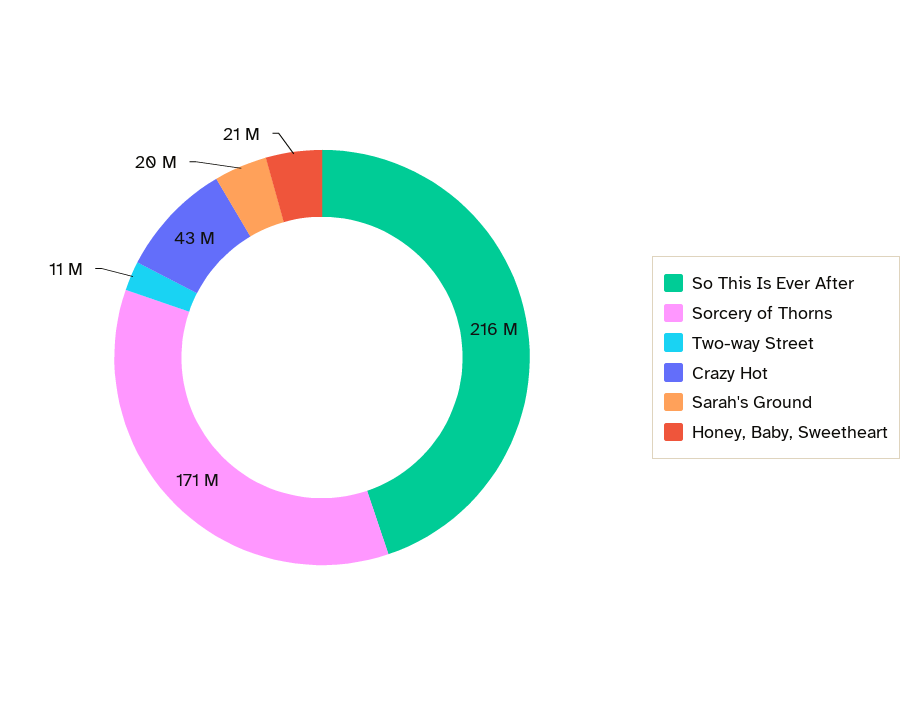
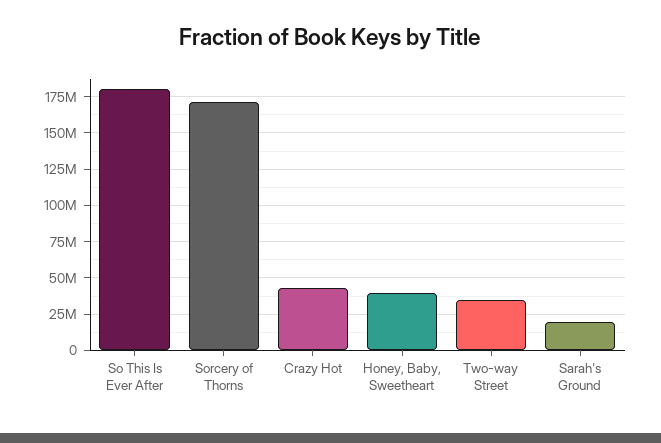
So This Is Ever After: 216000000 -> 180000000
Two-way Street: 11000000 -> 35000000
Honey, Baby, Sweetheart: 21000000 -> 40000000

